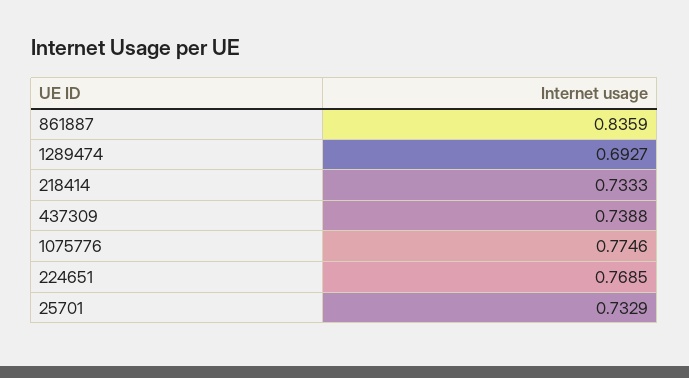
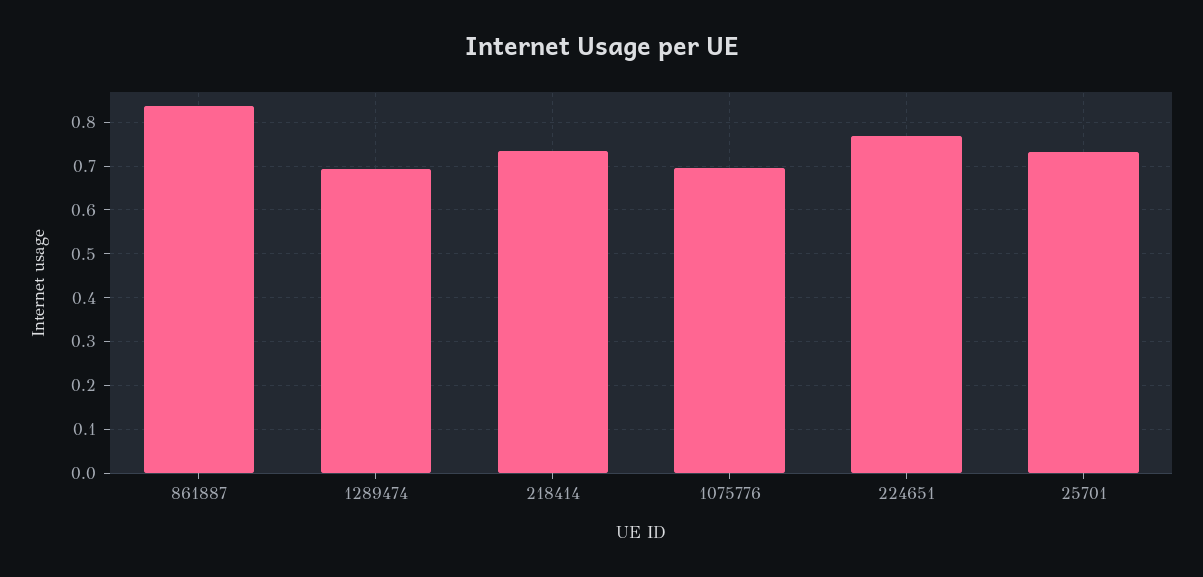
437309: 0.7388 -> none
1075776: 0.7746 -> 0.7

